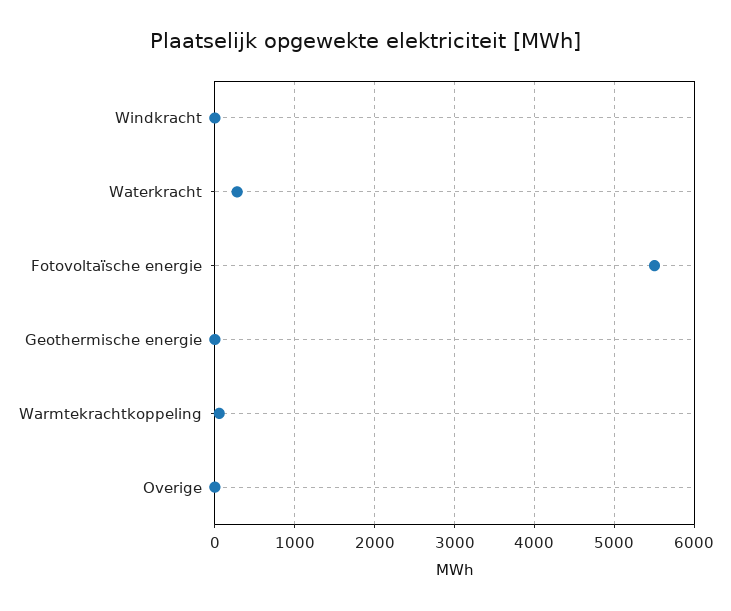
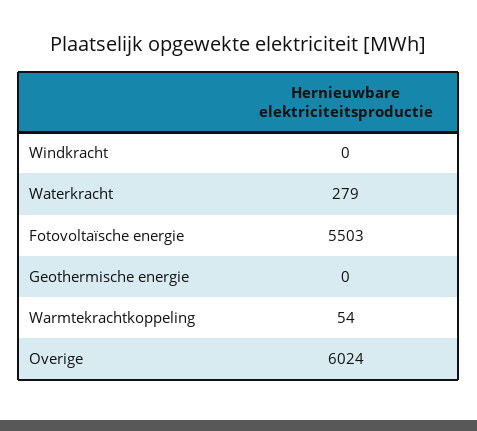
Overige: 0 -> 6024

